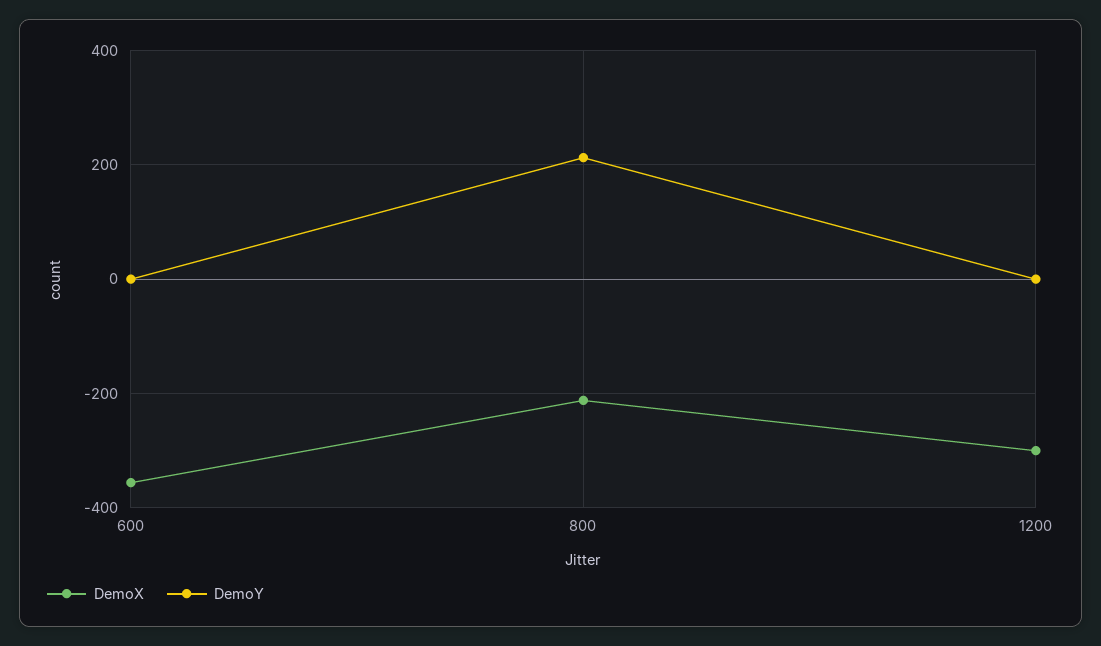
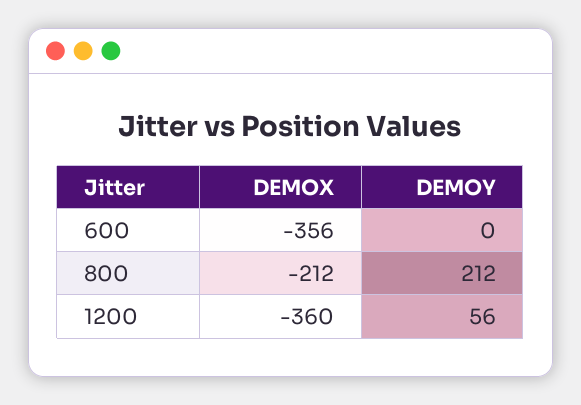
DemoX, 1200: -300 -> -360
DemoY, 1200: 0 -> 56

